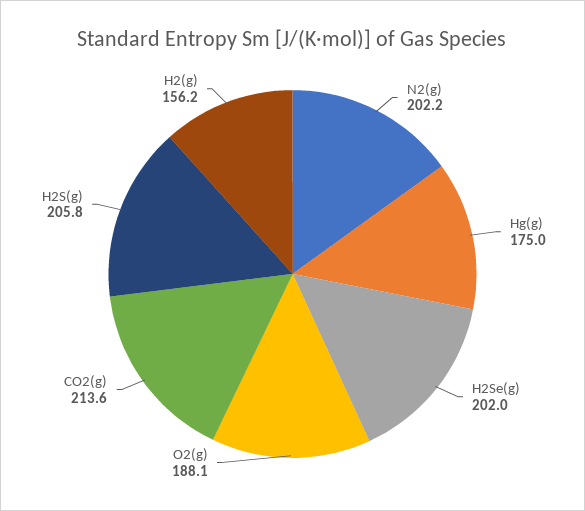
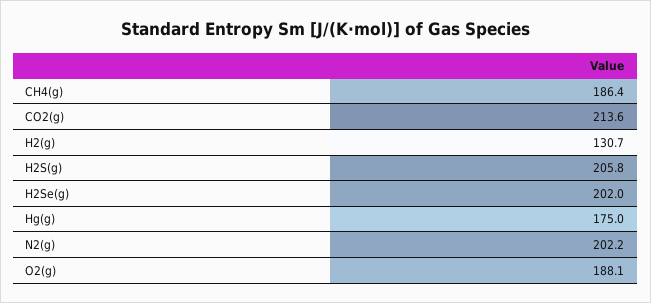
H2(g): 156.2 -> 130.7
CH4(g): none -> 186.4

